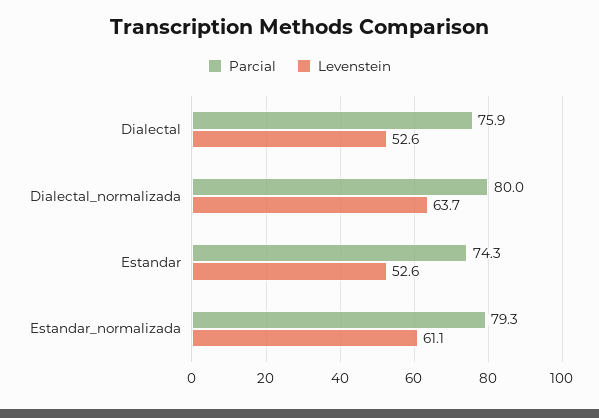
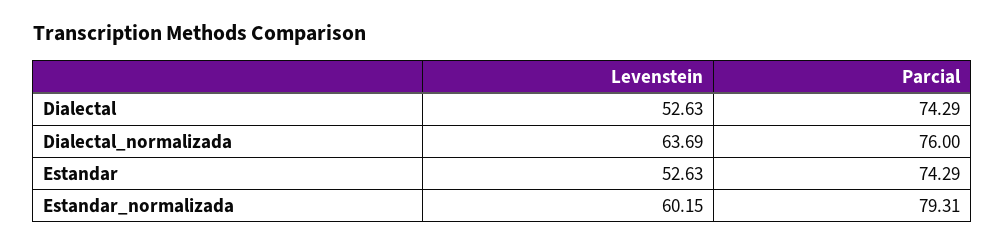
Parcial, Dialectal: 75.9 -> 74.29
Parcial, Dialectal_normalizada: 80 -> 76
Levenstein, Estandar_normalizada: 61.1 -> 60.15

